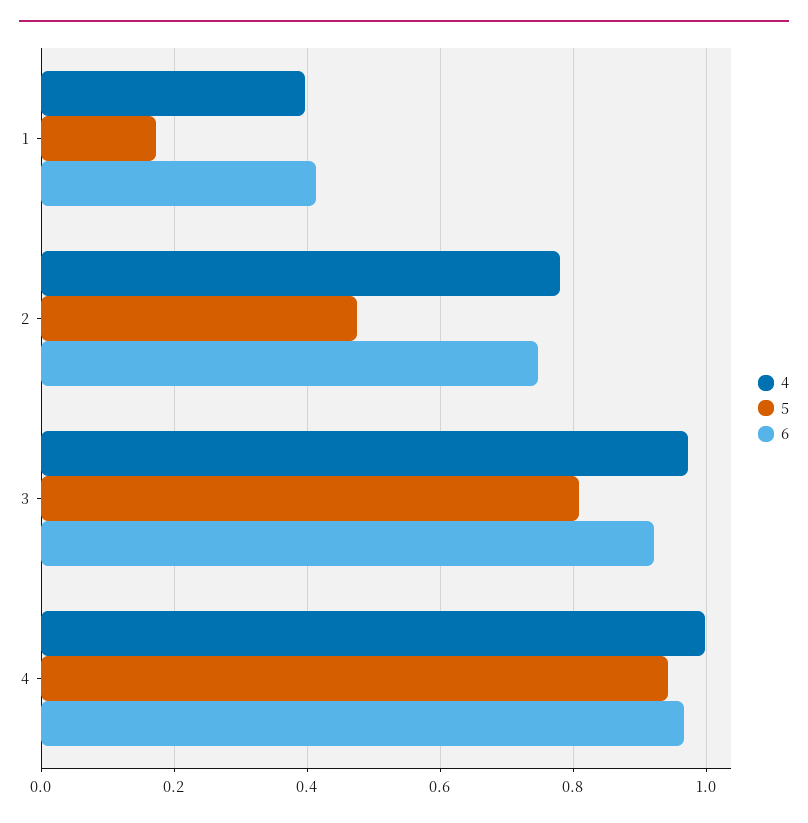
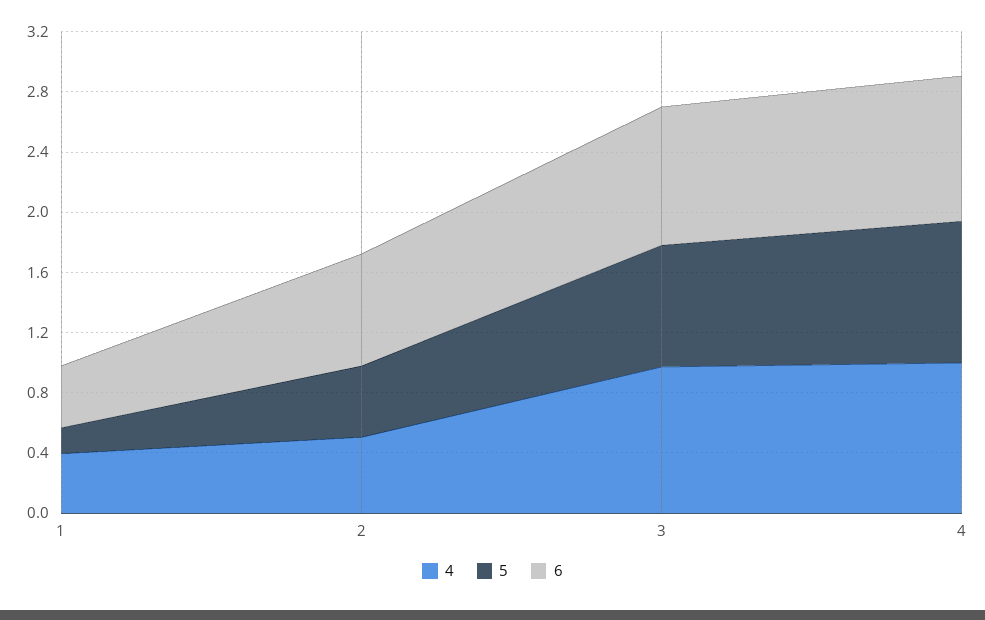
4, 2: 0.78 -> 0.5

